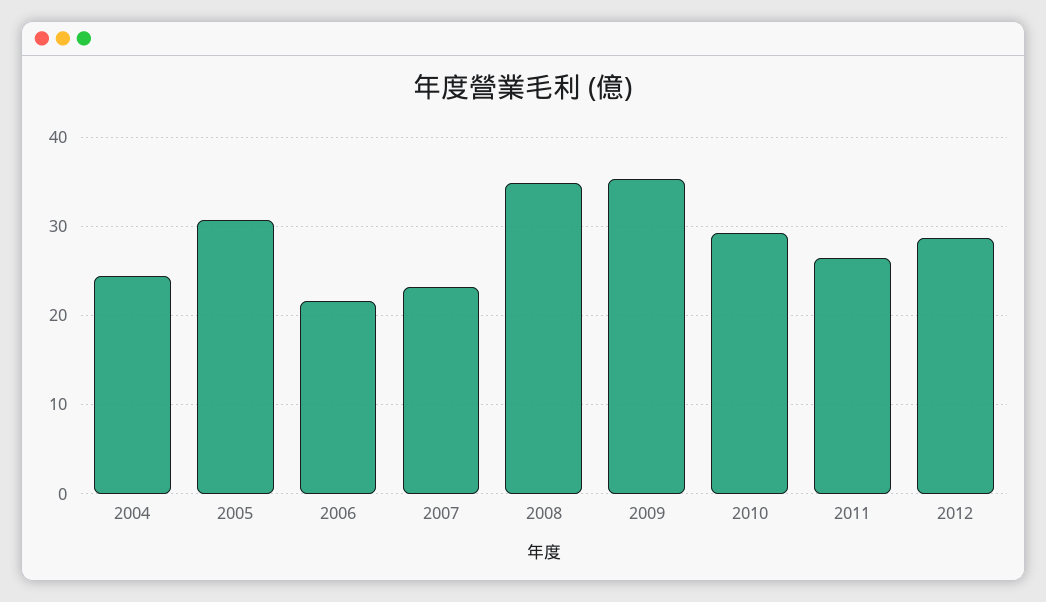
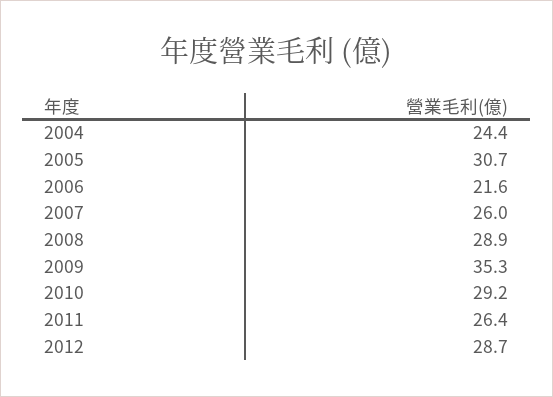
2007: 23 -> 26
2008: 35 -> 28.9

